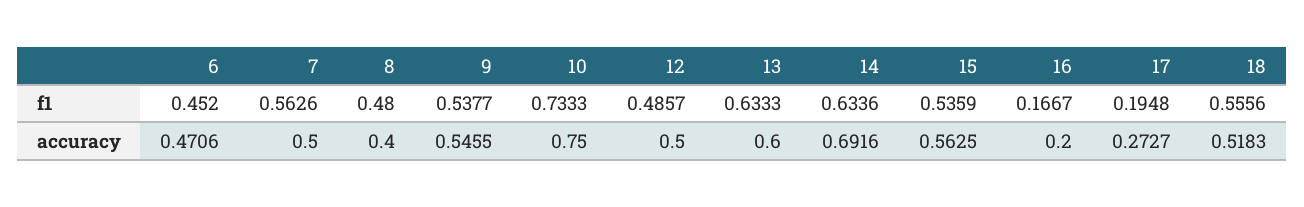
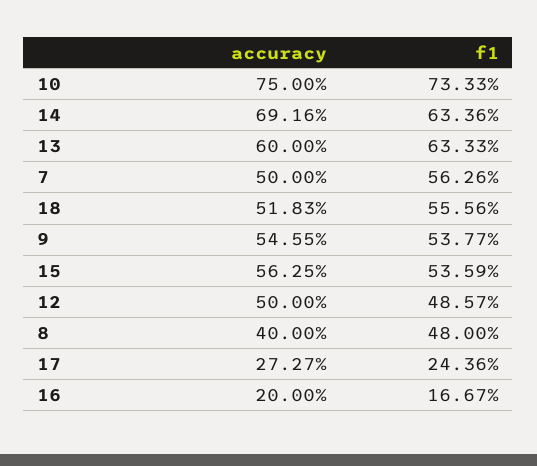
6, f1: 0.452 -> none
17, f1: 0.1948 -> 0.2436
6, accuracy: 0.4706 -> none

